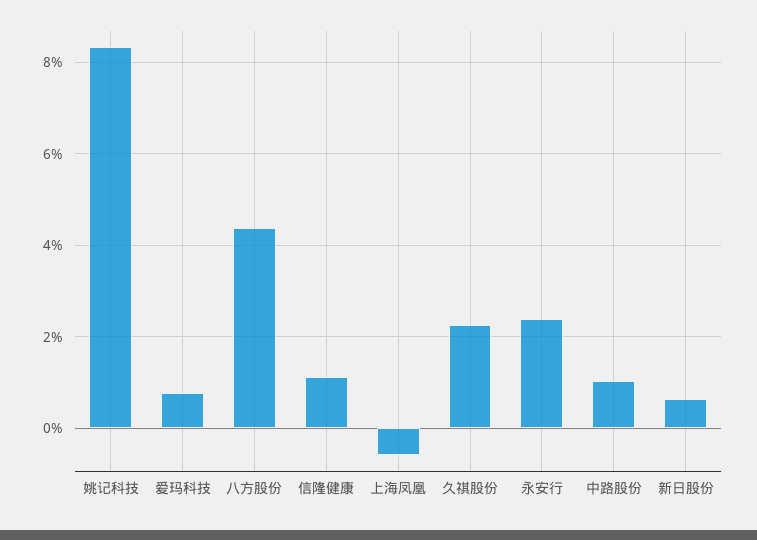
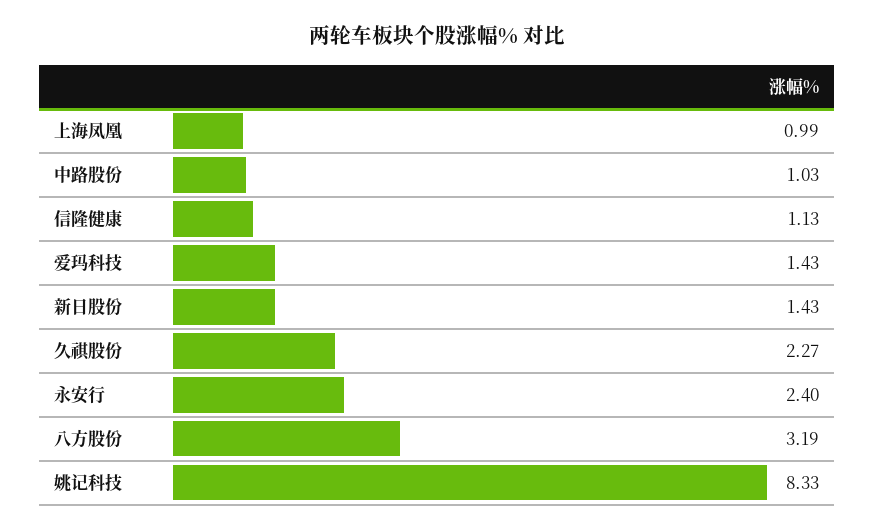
爱玛科技: 0.8 -> 1.43
八方股份: 4.4 -> 3.19
上海凤凰: -0.6 -> 0.99
新日股份: 0.6 -> 1.43

